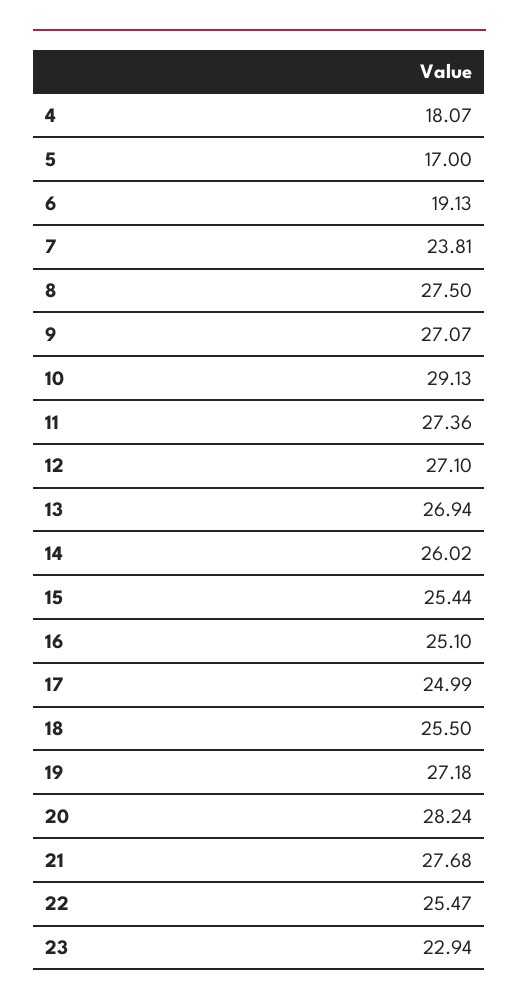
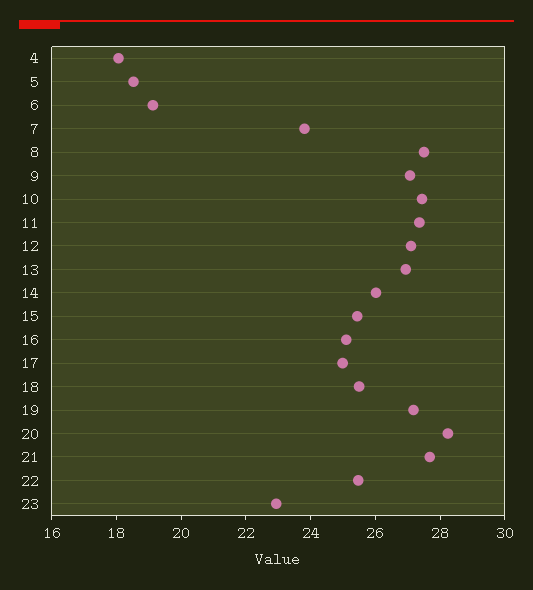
5: 17 -> 18.5
10: 29.13 -> 27.5

